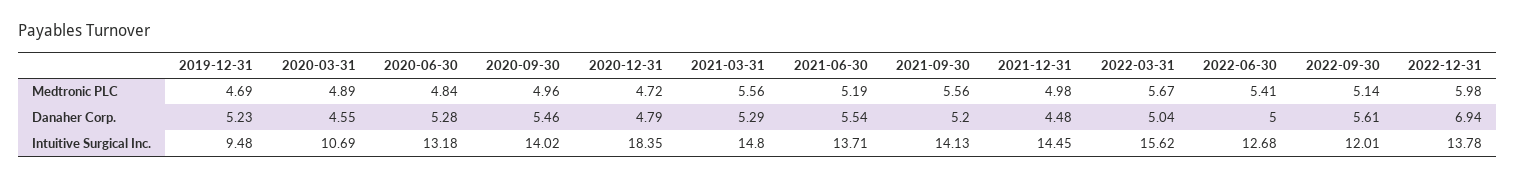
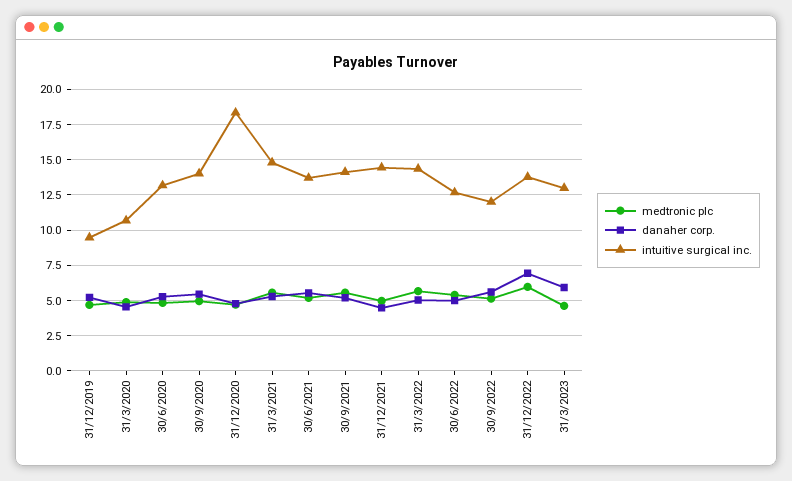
Intuitive Surgical Inc., 2022-03-31: 15.62 -> 14.5
Medtronic PLC, 31/3/2023: none -> 4.5
Danaher Corp., 31/3/2023: none -> 6
Intuitive Surgical Inc., 31/3/2023: none -> 13

